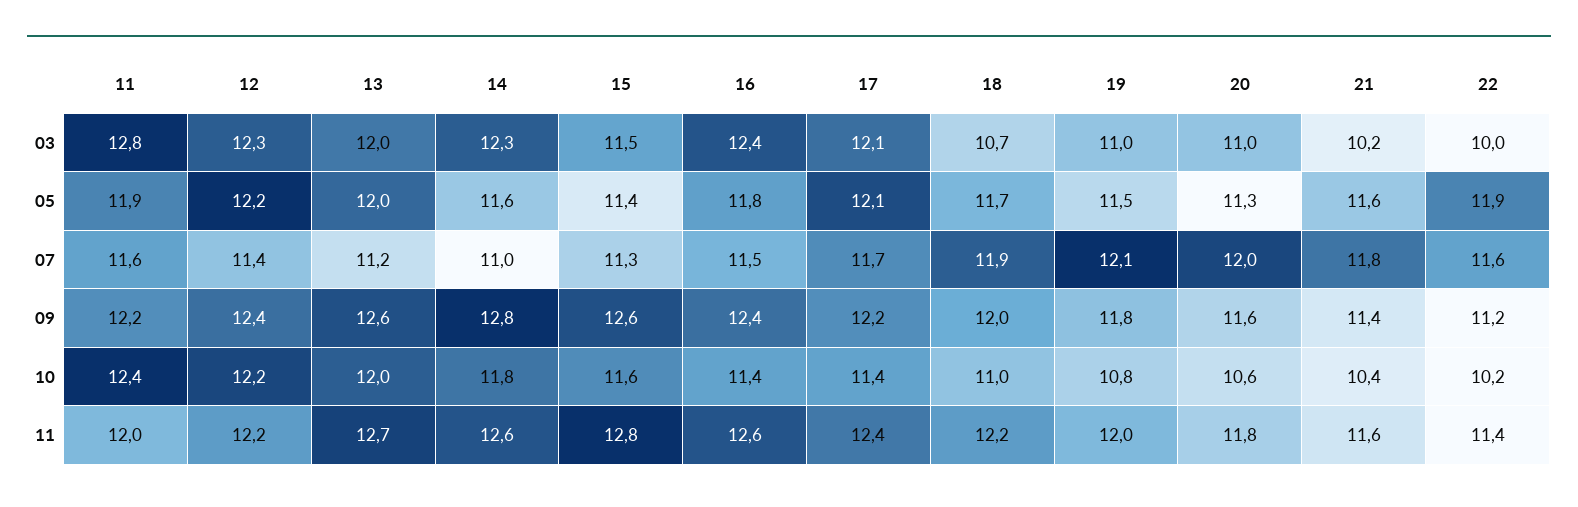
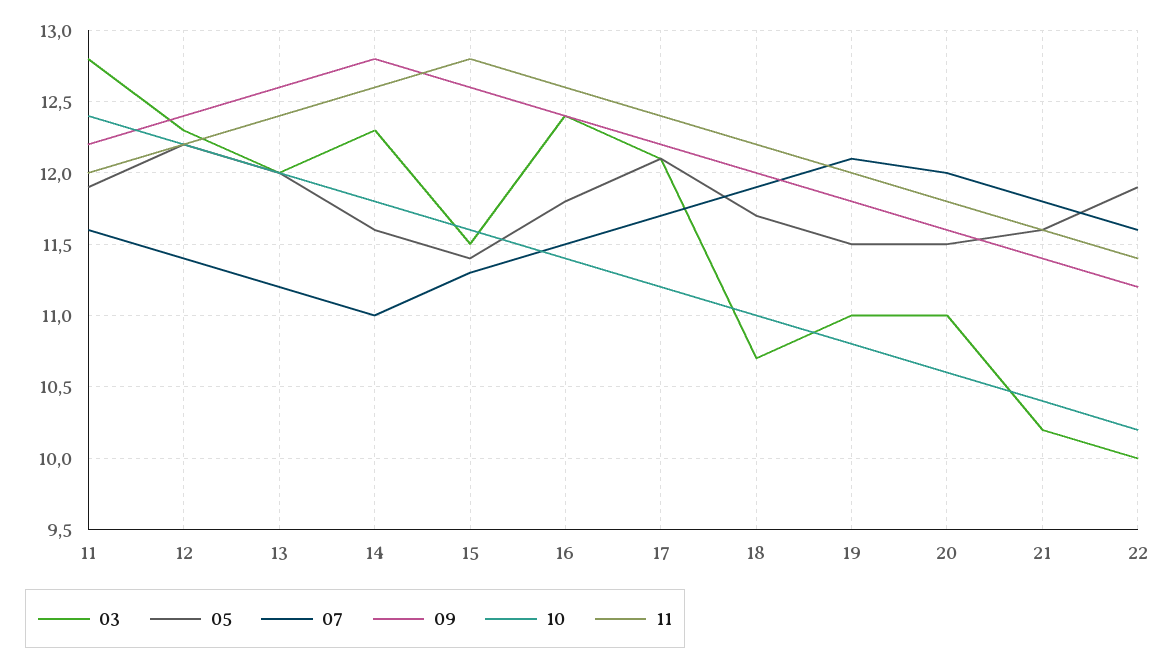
05, 20: 11.3 -> 11.5
10, 17: 11.4 -> 11.2
11, 13: 12.7 -> 12.4

